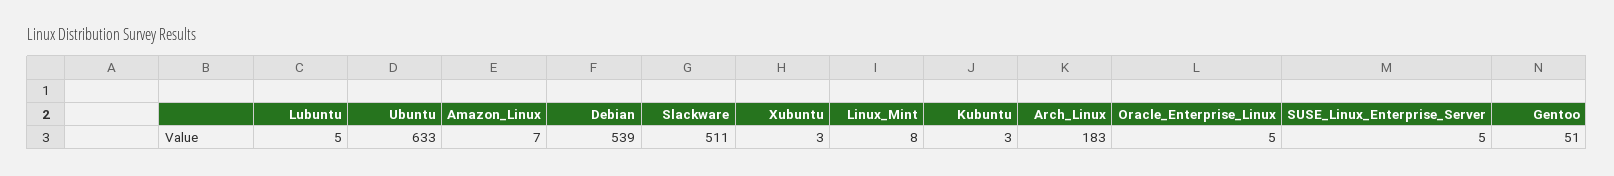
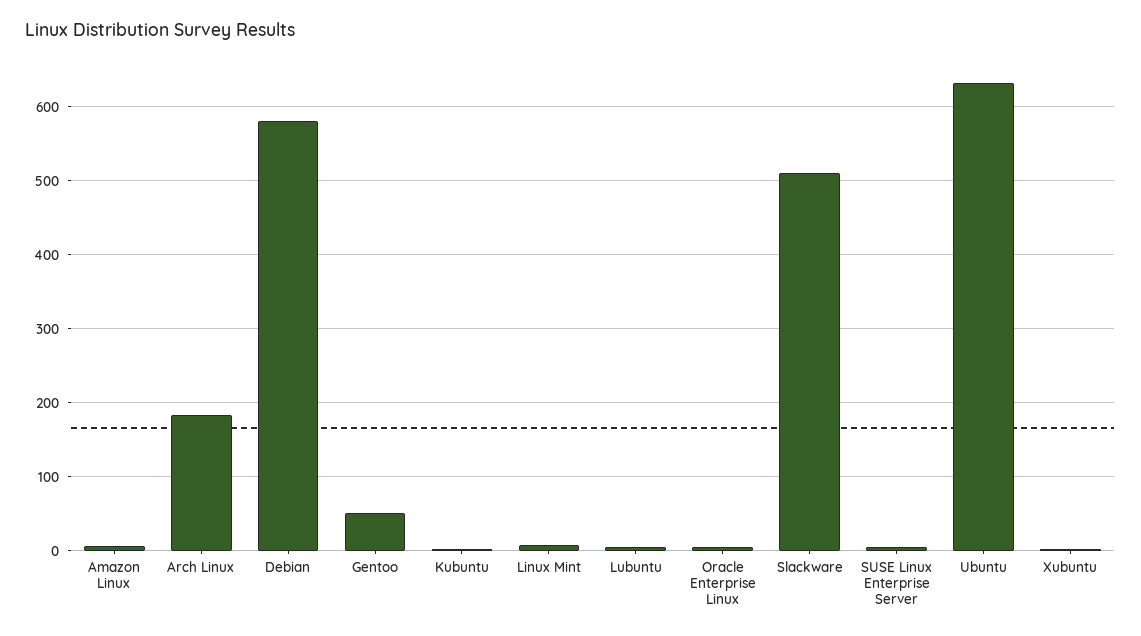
Debian: 539 -> 580

